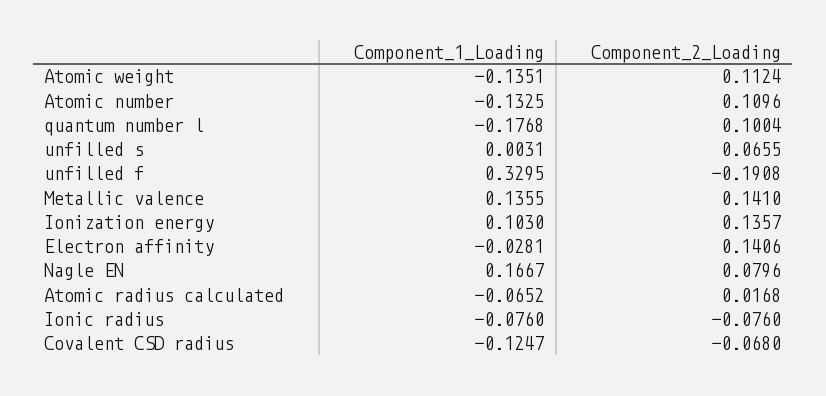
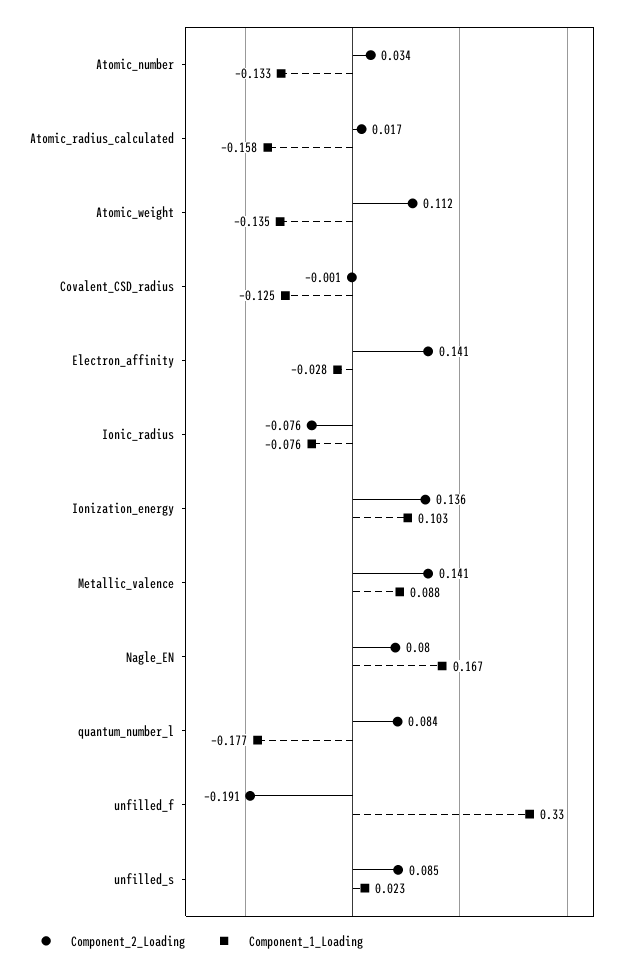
Component_2_Loading, Atomic number: 0.1096 -> 0.034
Component_2_Loading, quantum number l: 0.1004 -> 0.084
Component_1_Loading, unfilled s: 0.0031 -> 0.023
Component_2_Loading, unfilled s: 0.0655 -> 0.085
Component_1_Loading, Metallic valence: 0.1355 -> 0.088
Component_1_Loading, Atomic radius calculated: -0.0652 -> -0.158
Component_2_Loading, Covalent CSD radius: -0.068 -> -0.001

